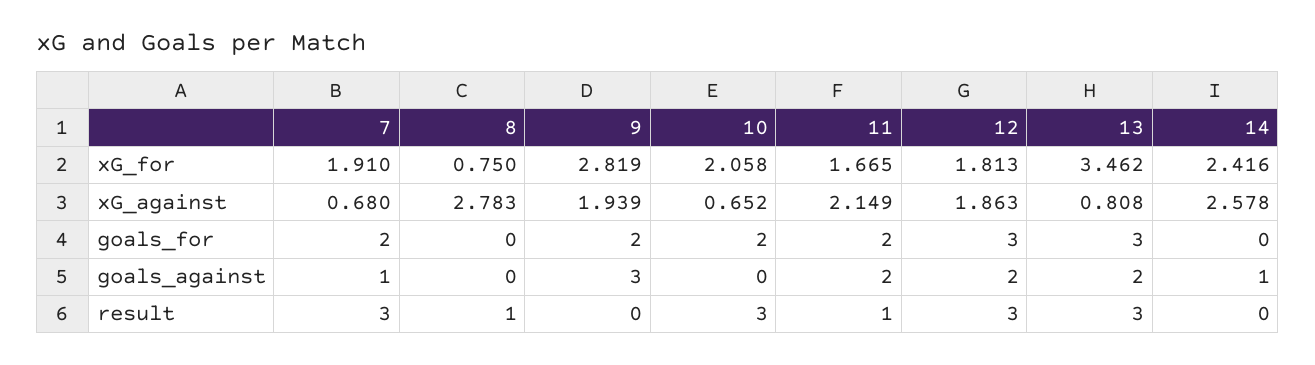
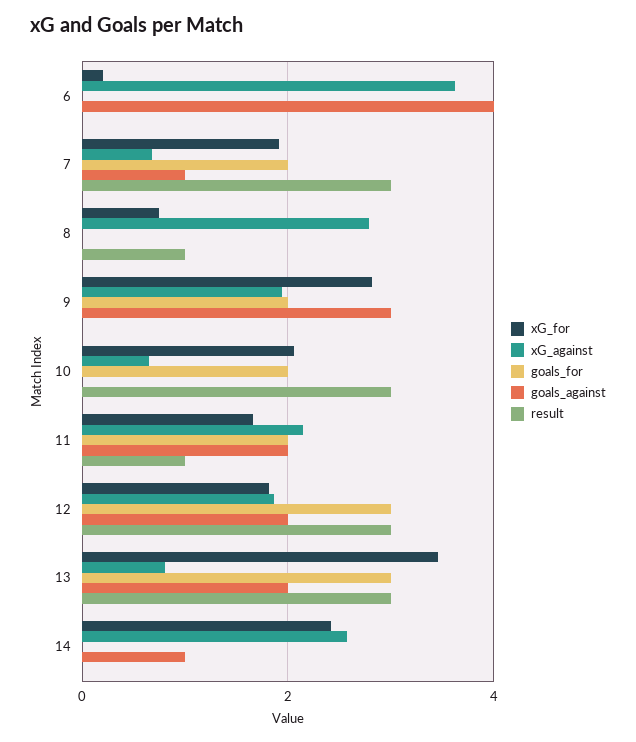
xG_for, 6: none -> 0.2
xG_against, 6: none -> 3.6
goals_for, 6: none -> 0
goals_against, 6: none -> 4
result, 6: none -> 0

